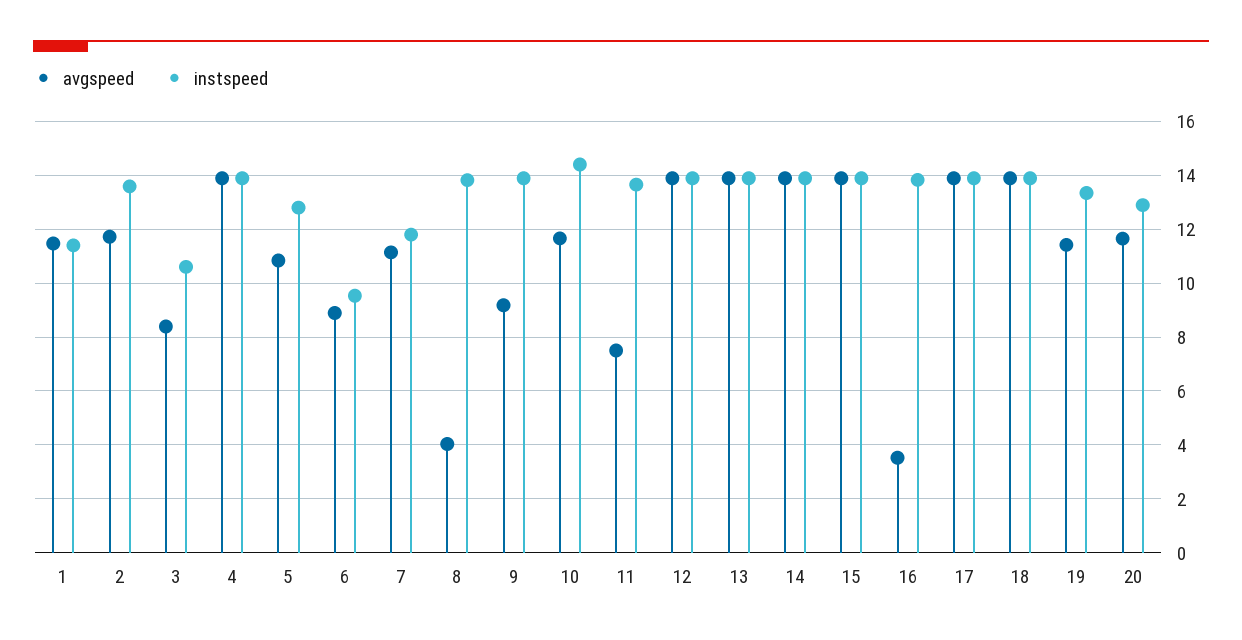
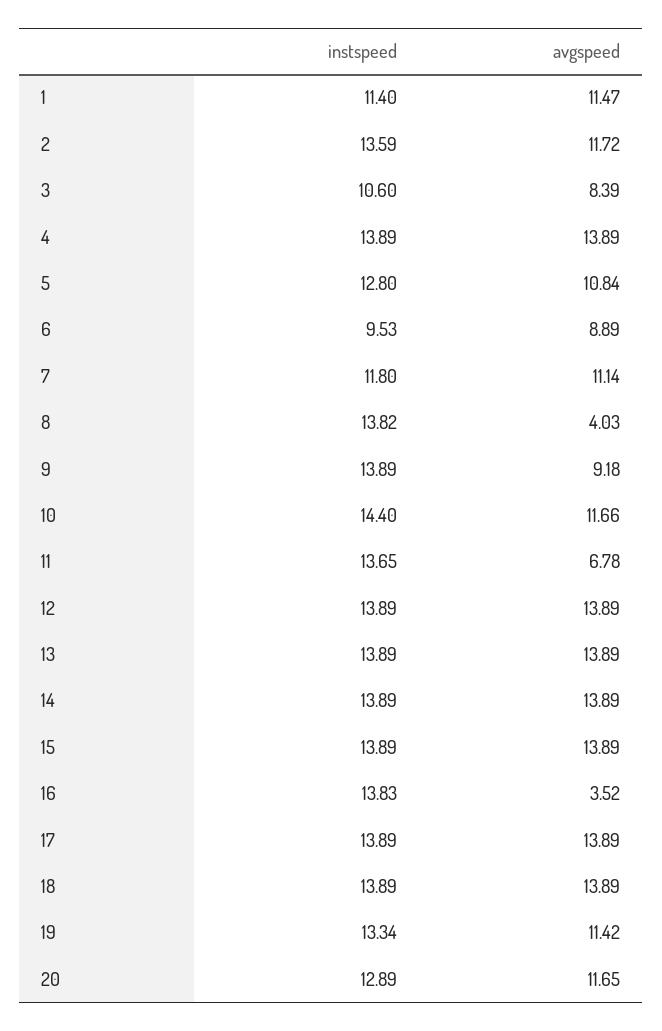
avgspeed, 11: 7.5 -> 6.78

